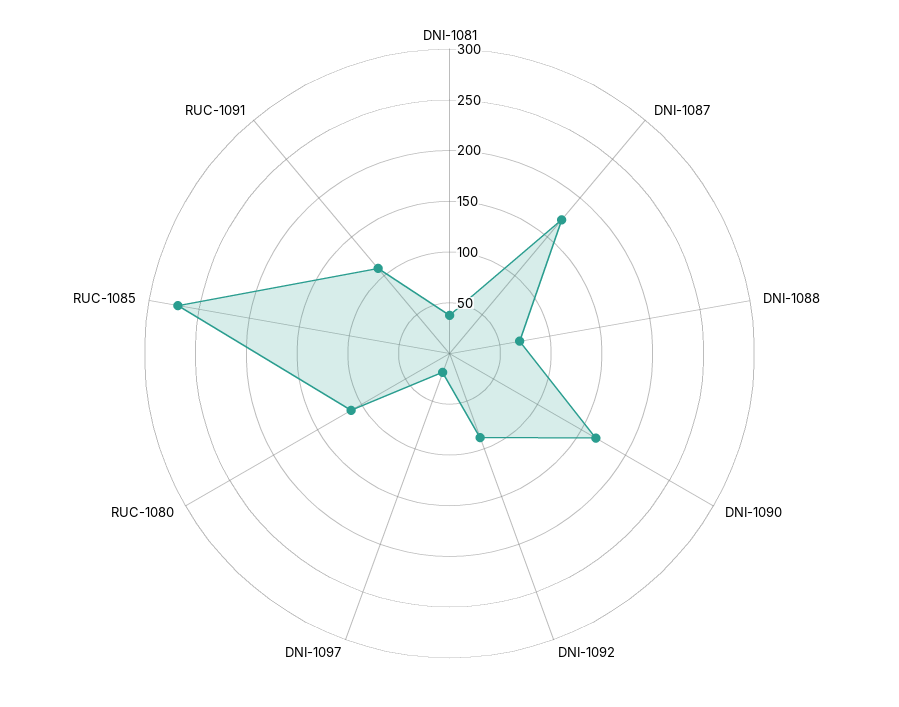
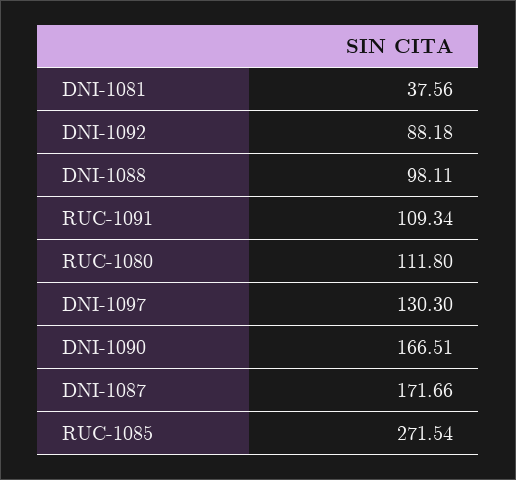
DNI-1088: 70 -> 98.11
DNI-1097: 20 -> 130.3

